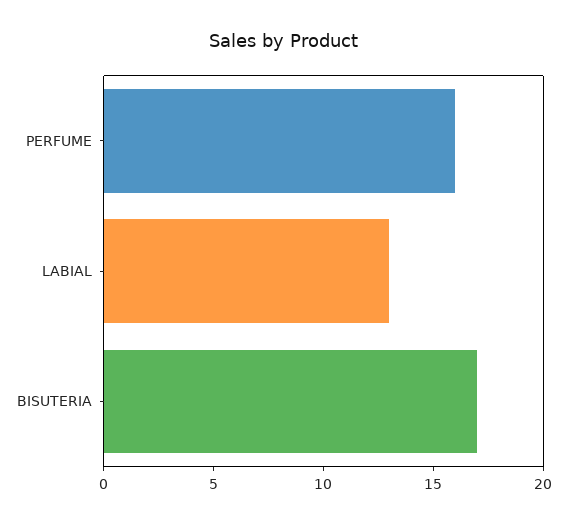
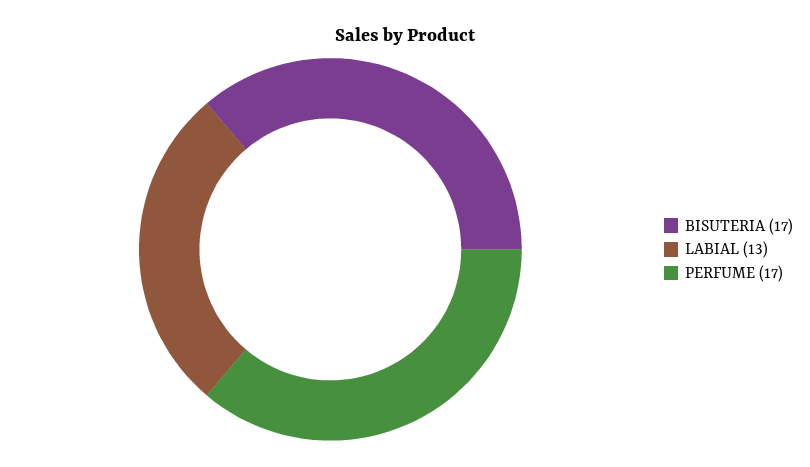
PERFUME: 16 -> 17

